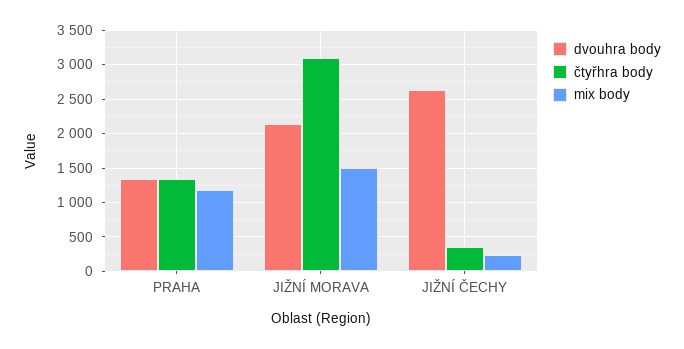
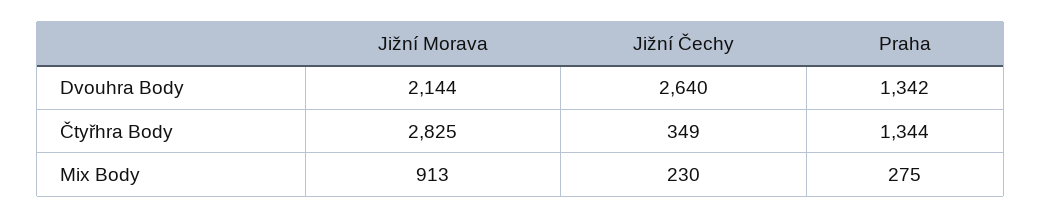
mix body, PRAHA: 1200 -> 275
čtyřhra body, JIŽNÍ MORAVA: 3100 -> 2825
mix body, JIŽNÍ MORAVA: 1500 -> 913

